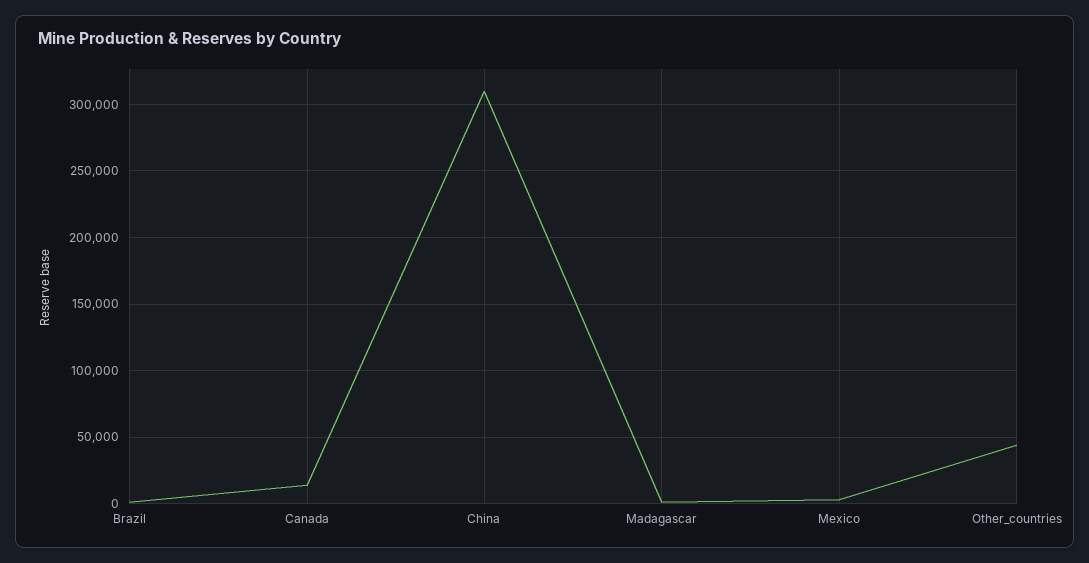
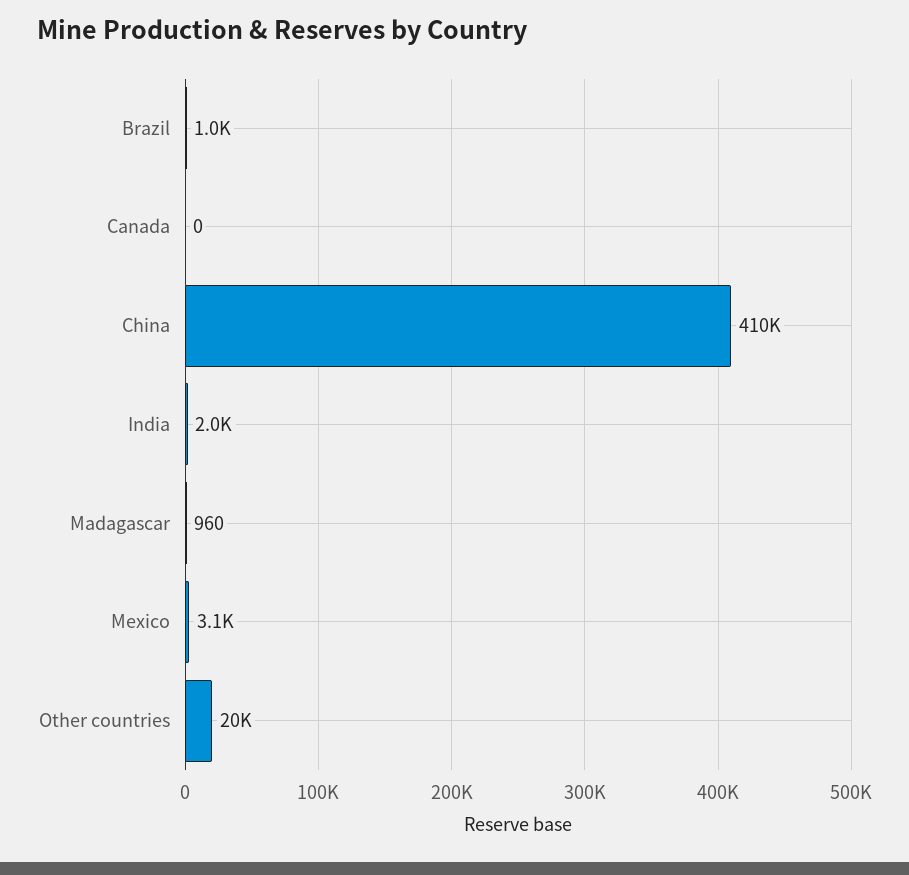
Canada: 15000 -> 0
China: 310000 -> 410000
Other_countries: 45000 -> 20000
India: none -> 2000

